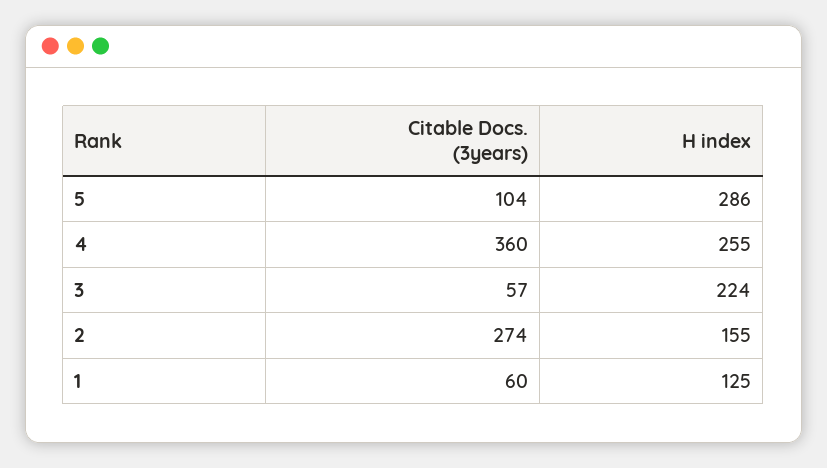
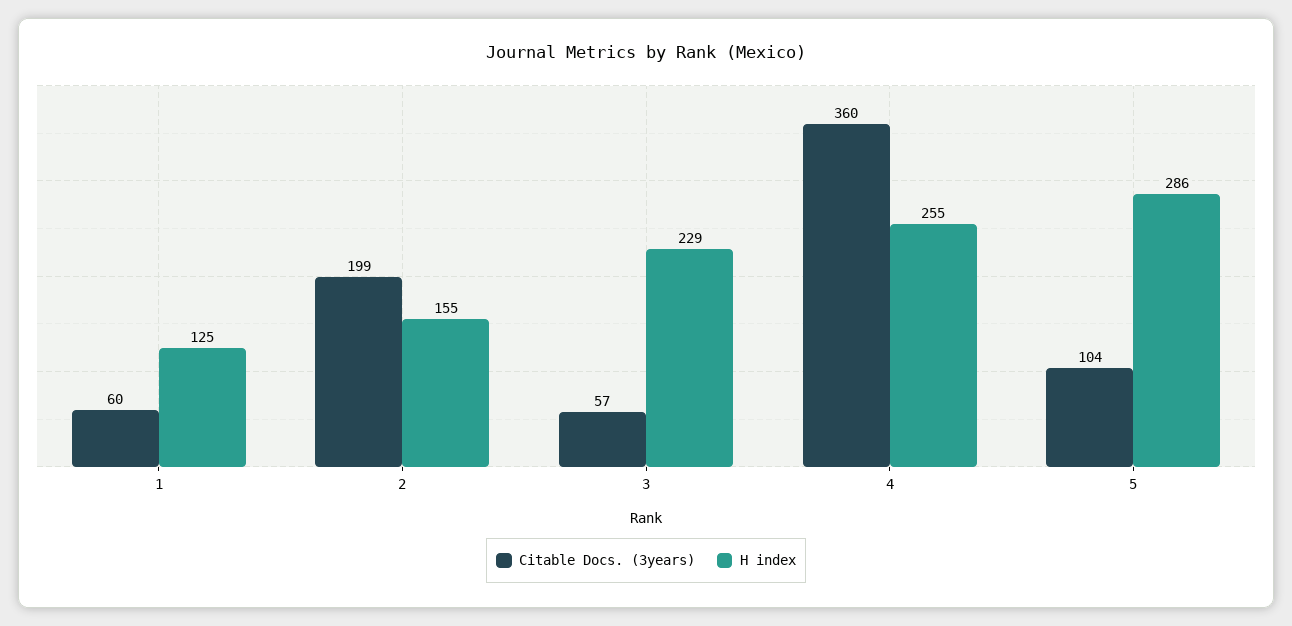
H index, 3: 224 -> 229
Citable Docs. (3years), 2: 274 -> 199

